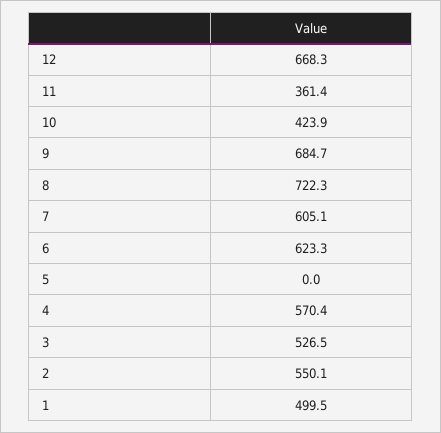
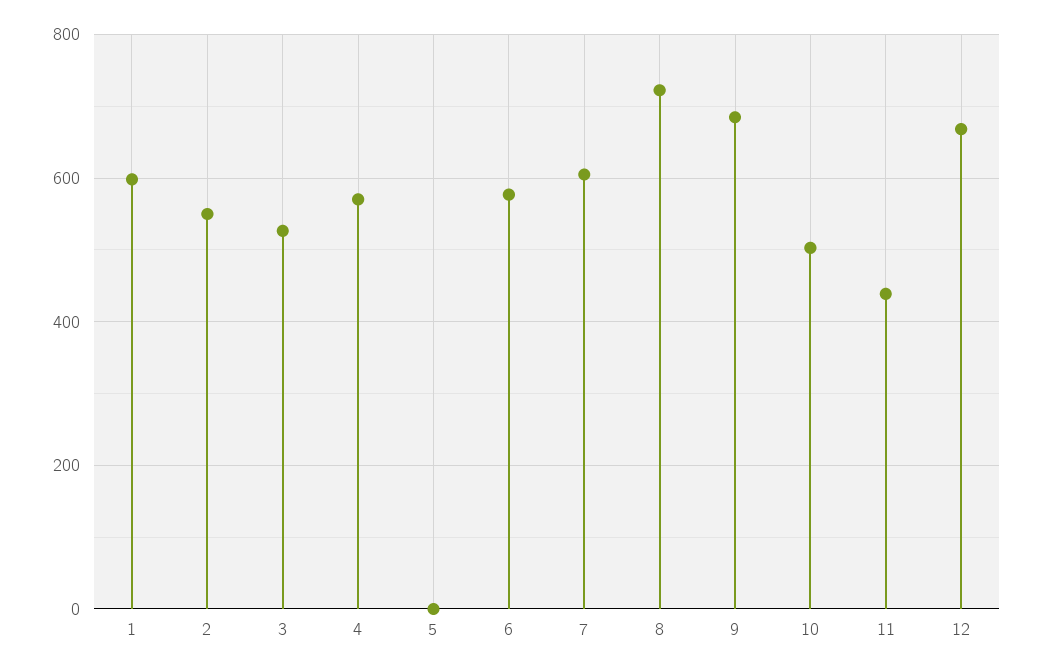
11: 361.4 -> 440
10: 423.9 -> 500
6: 623.3 -> 580
1: 499.5 -> 600

